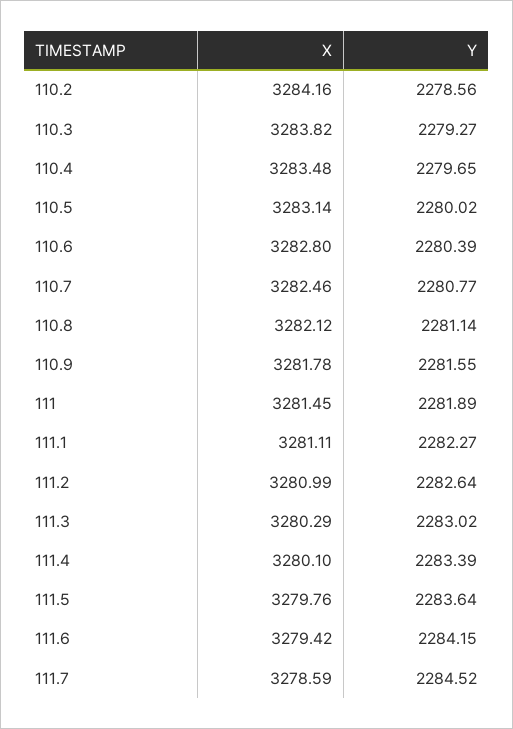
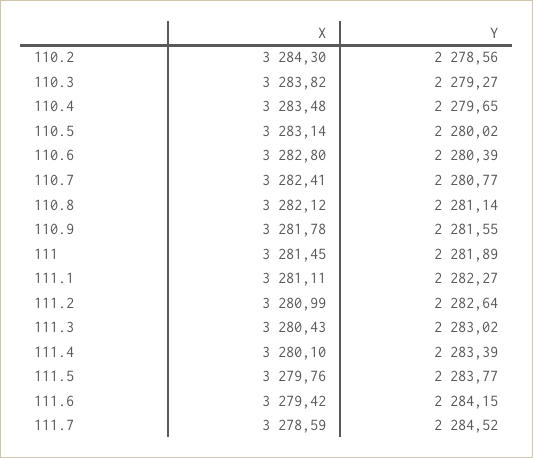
X, 110.2: 3284.16 -> 3284.3
X, 110.7: 3282.46 -> 3282.41
X, 111.3: 3280.29 -> 3280.43
Y, 111.5: 2283.64 -> 2283.77

